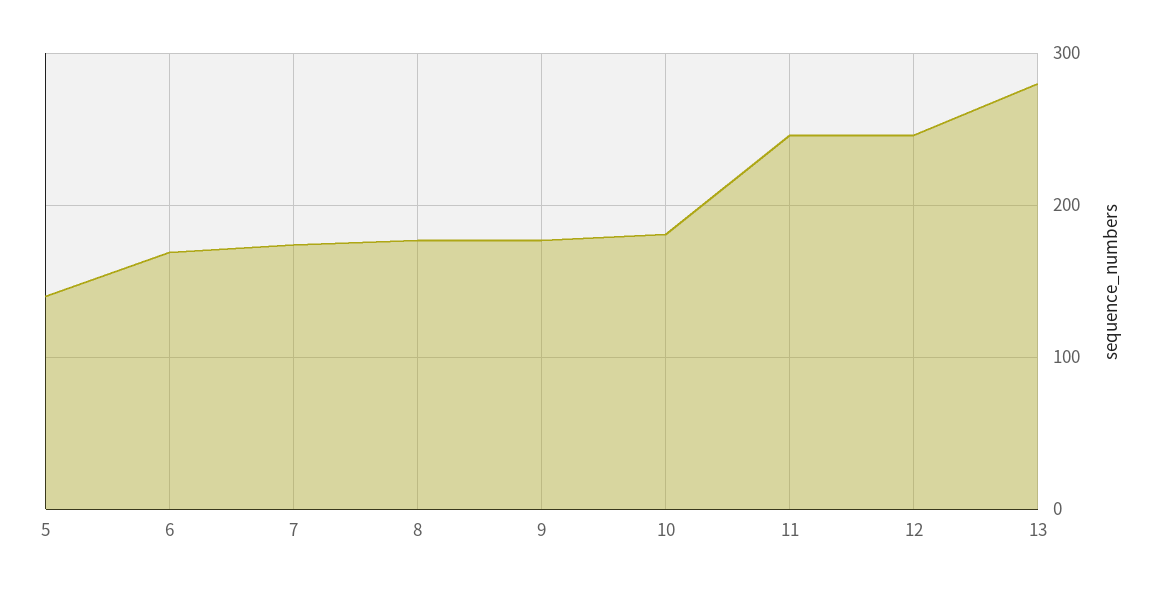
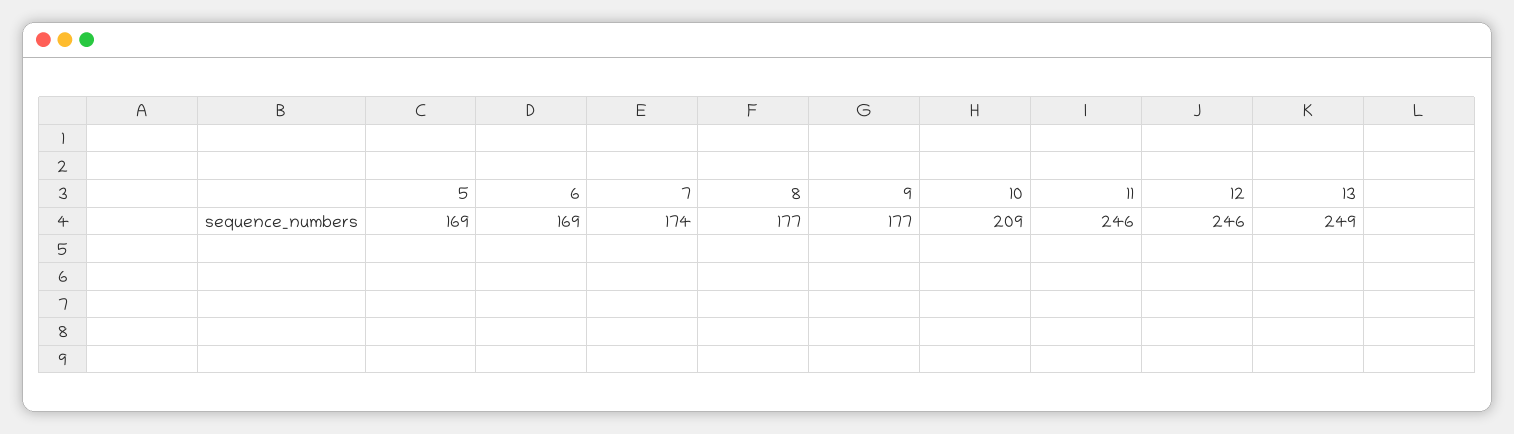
5: 140 -> 169
10: 180 -> 209
13: 280 -> 249

